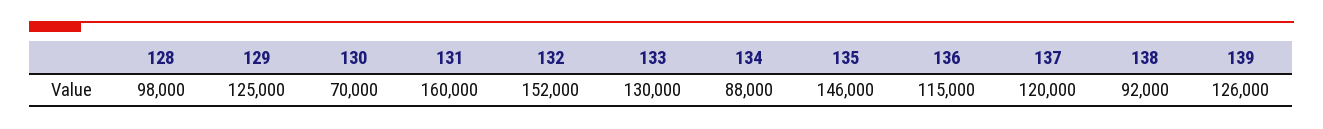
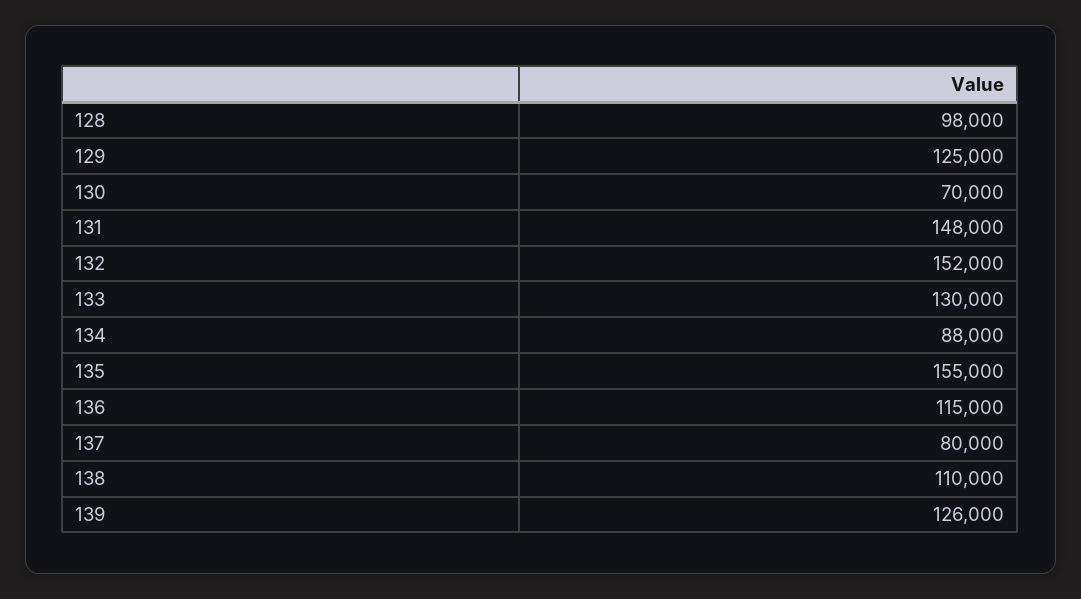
131: 160000 -> 148000
135: 146000 -> 155000
137: 120000 -> 80000
138: 92000 -> 110000

